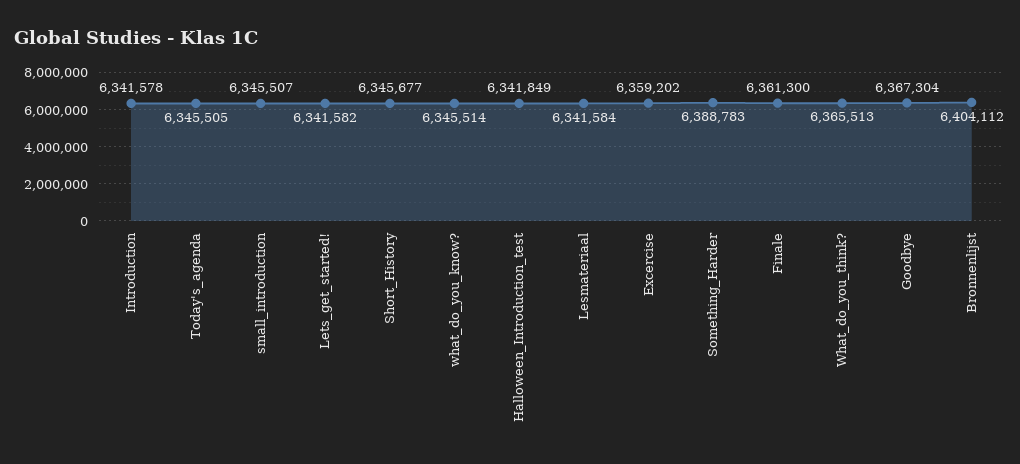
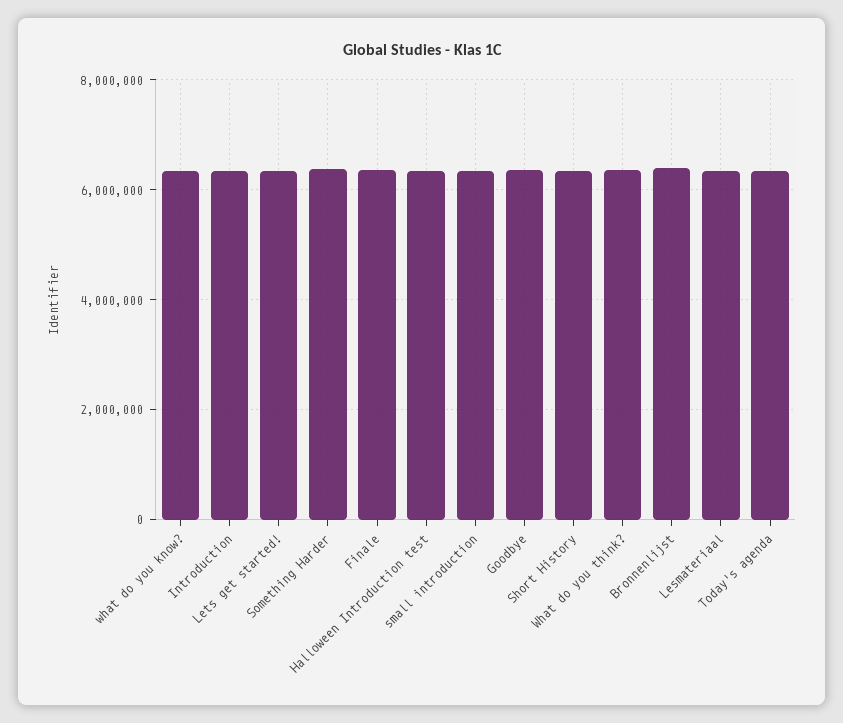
Excercise: 6359202 -> none

